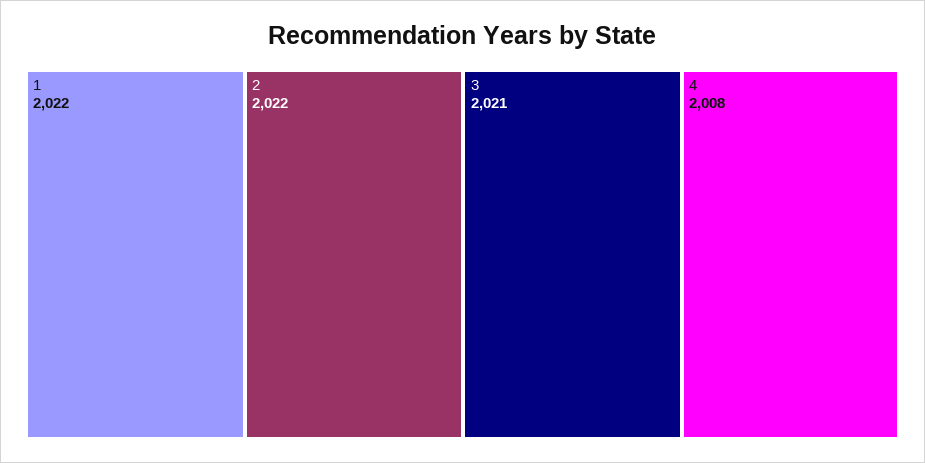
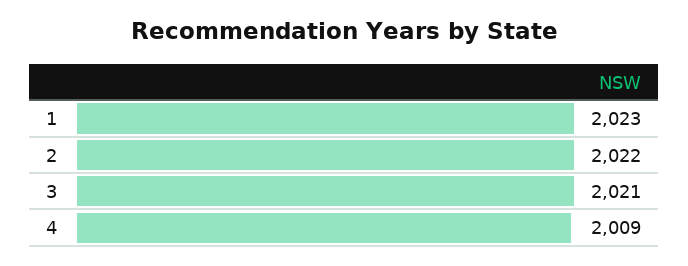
1: 2022 -> 2023
4: 2008 -> 2009

